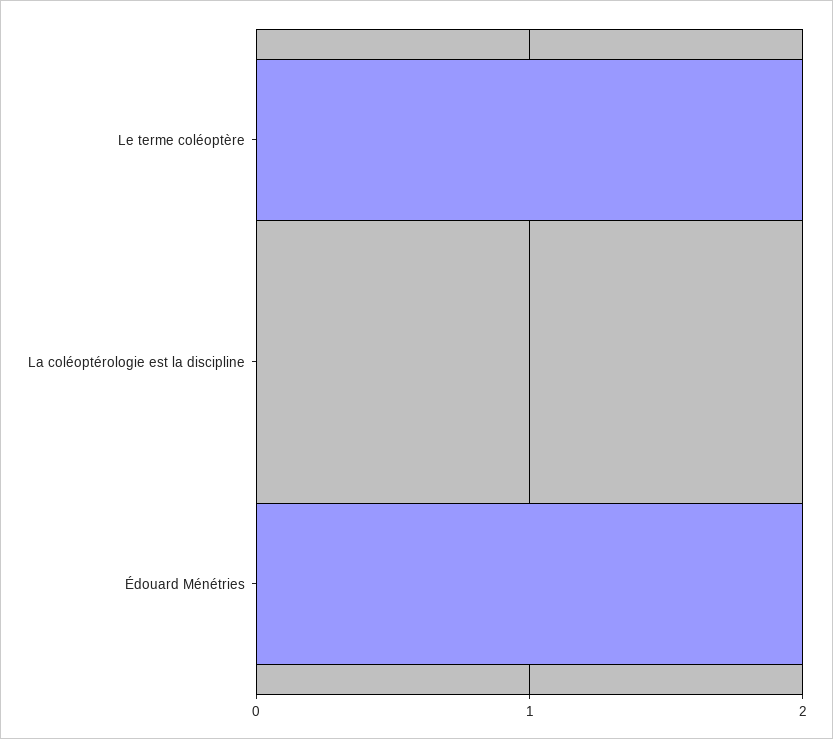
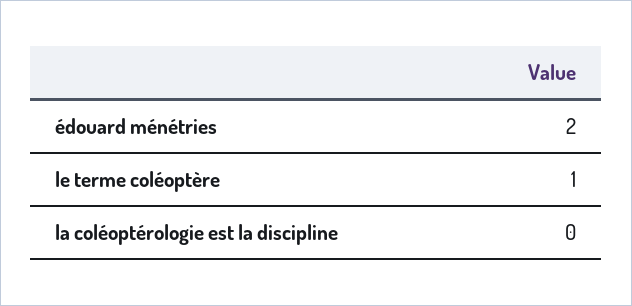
Le terme coléoptère: 2 -> 1

